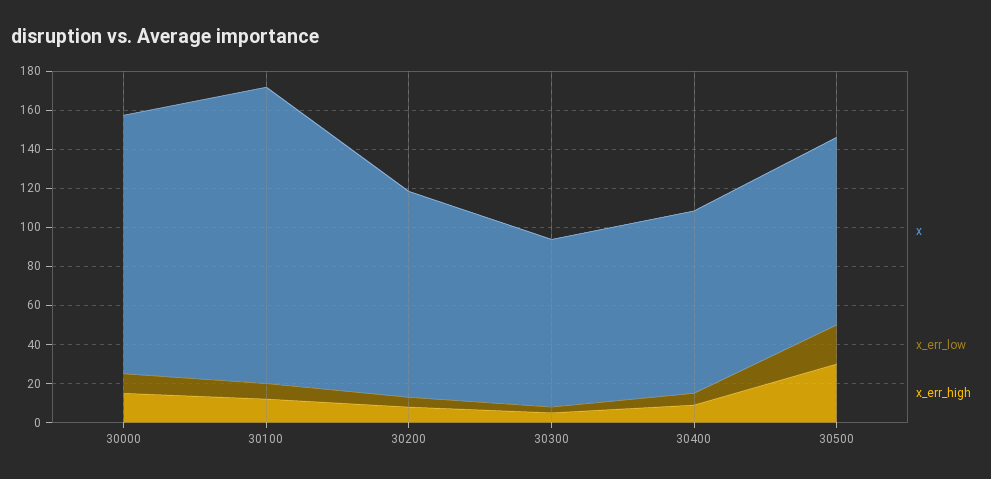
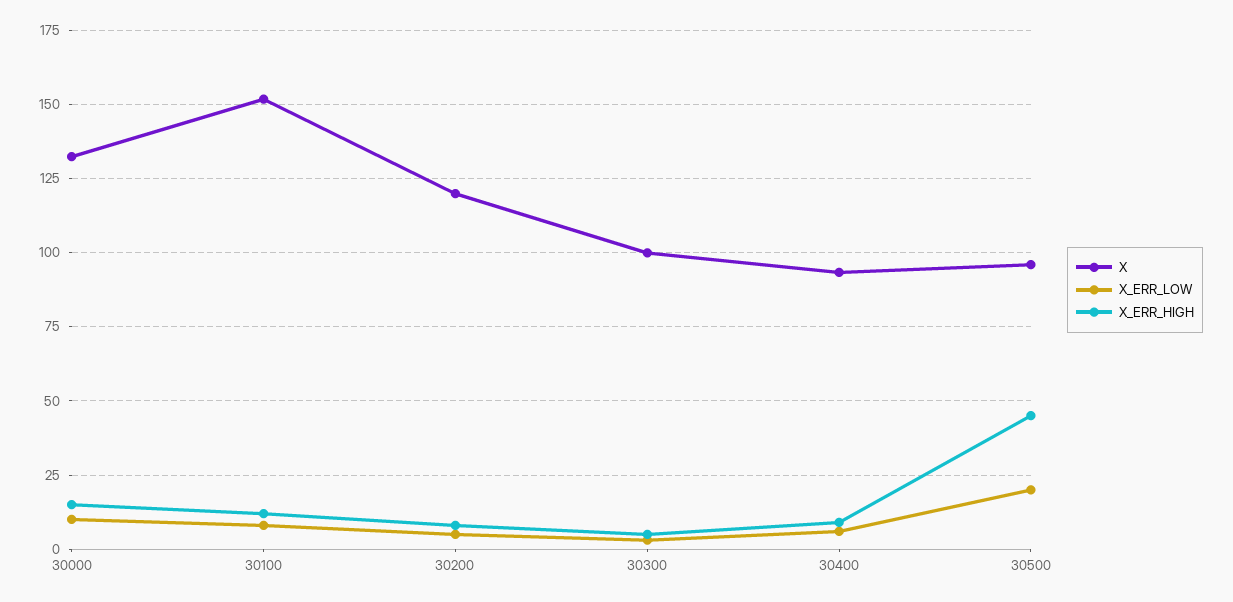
x, 30200: 105 -> 120
x, 30300: 85 -> 100
x_err_high, 30500: 30 -> 45

